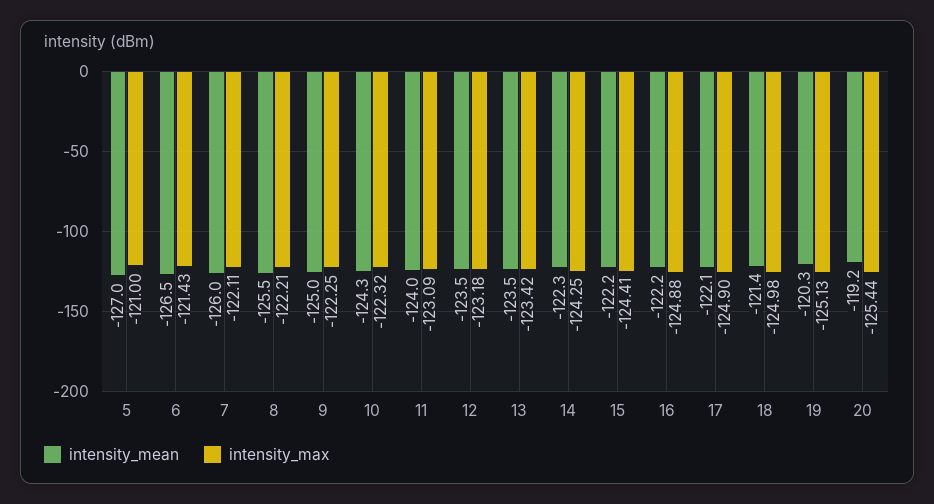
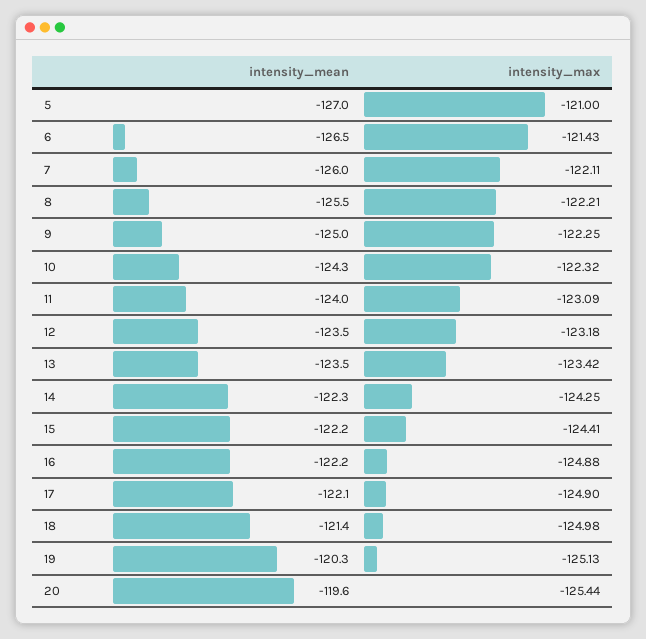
intensity_mean, 20: -119.2 -> -119.6

